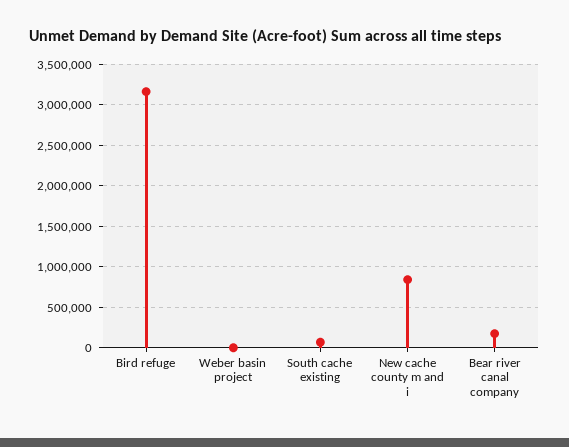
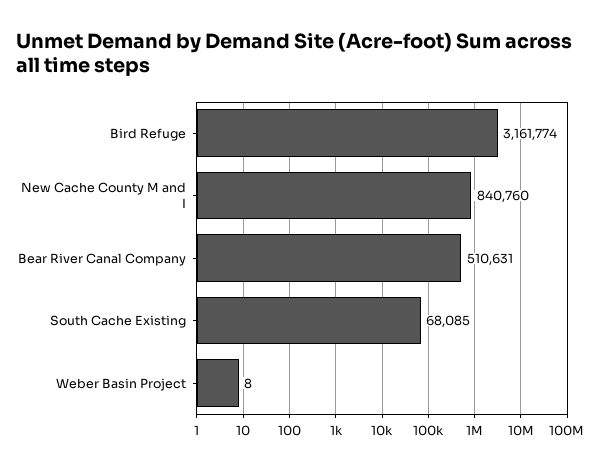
Bear river canal company: 200000 -> 510631

